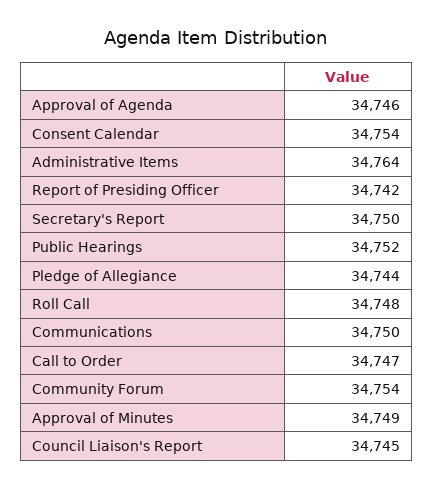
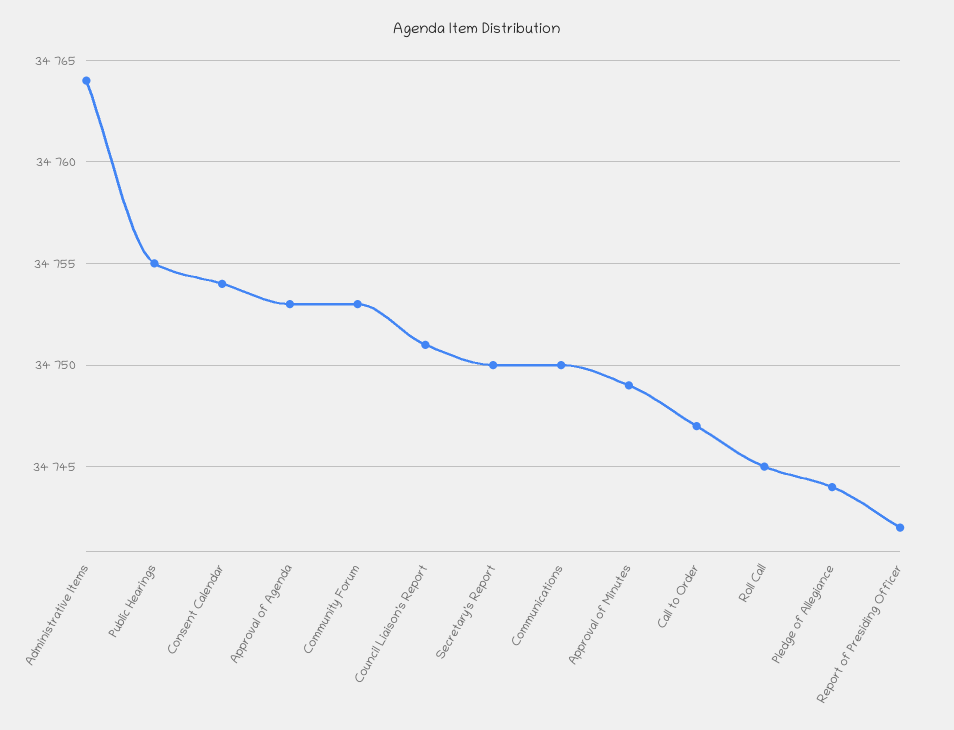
Approval of Agenda: 34746 -> 34753
Public Hearings: 34752 -> 34755
Roll Call: 34748 -> 34745
Community Forum: 34754 -> 34753
Council Liaison's Report: 34745 -> 34751

